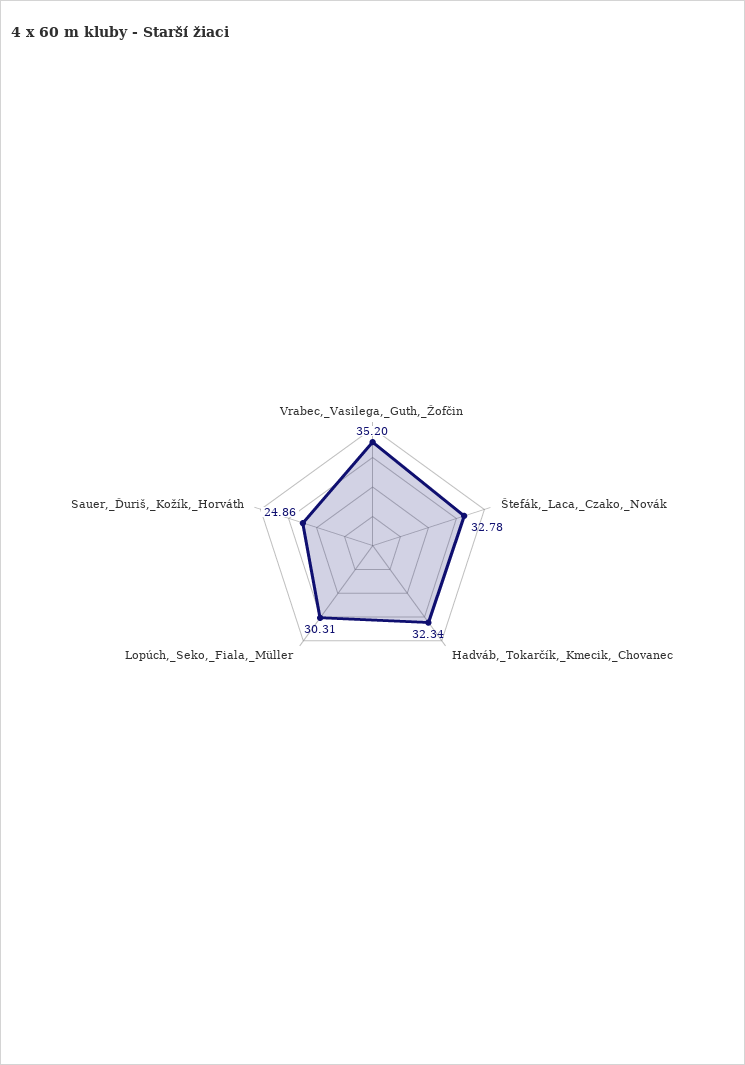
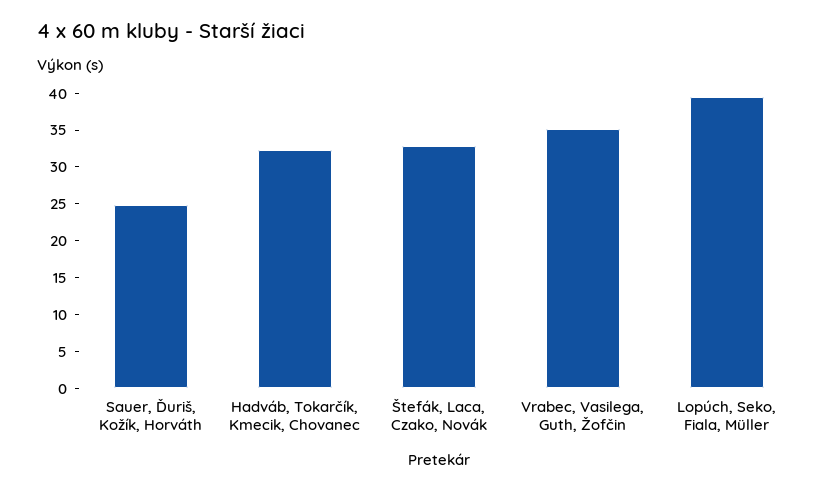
Lopúch,_Seko,_Fiala,_Müller: 30.31 -> 40

